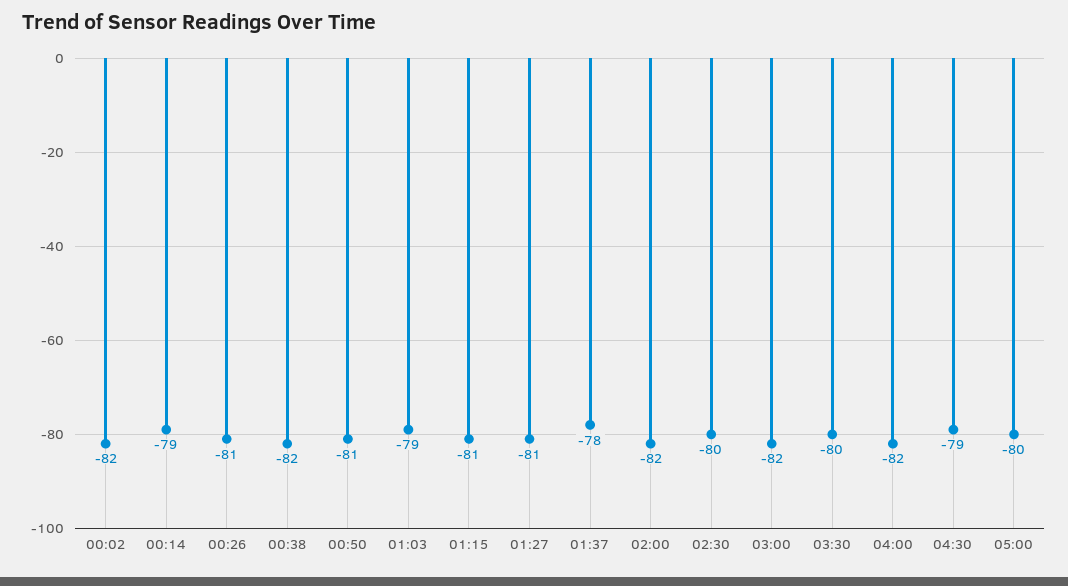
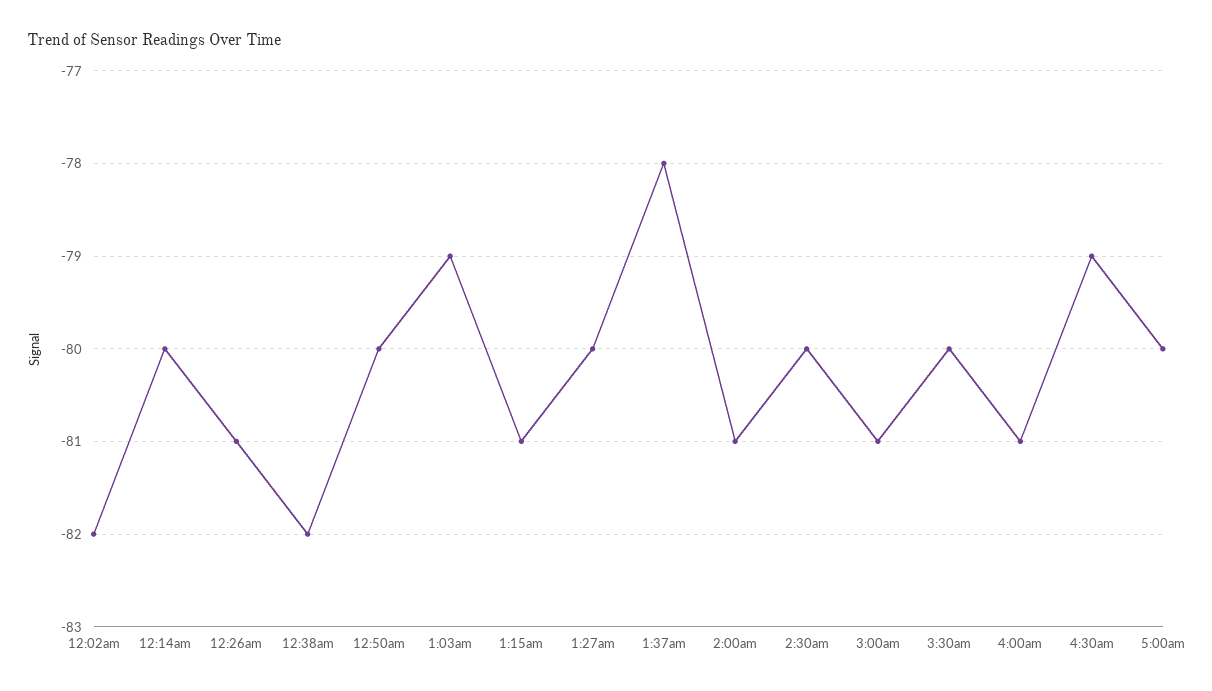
00:14: -79 -> -80
00:50: -81 -> -80
01:27: -81 -> -80
02:00: -82 -> -81
03:00: -82 -> -81
04:00: -82 -> -81

